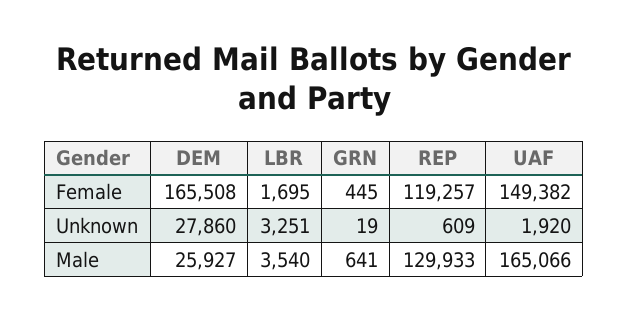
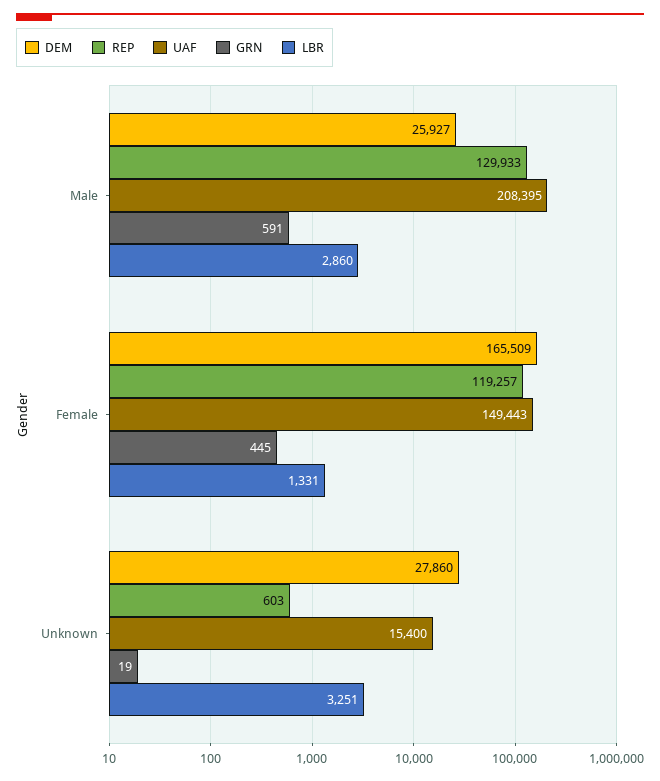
DEM, Female: 165508 -> 165509
LBR, Female: 1695 -> 1331
UAF, Female: 149382 -> 149443
REP, Unknown: 609 -> 603
UAF, Unknown: 1920 -> 15400
LBR, Male: 3540 -> 2860
GRN, Male: 641 -> 591
UAF, Male: 165066 -> 208395

